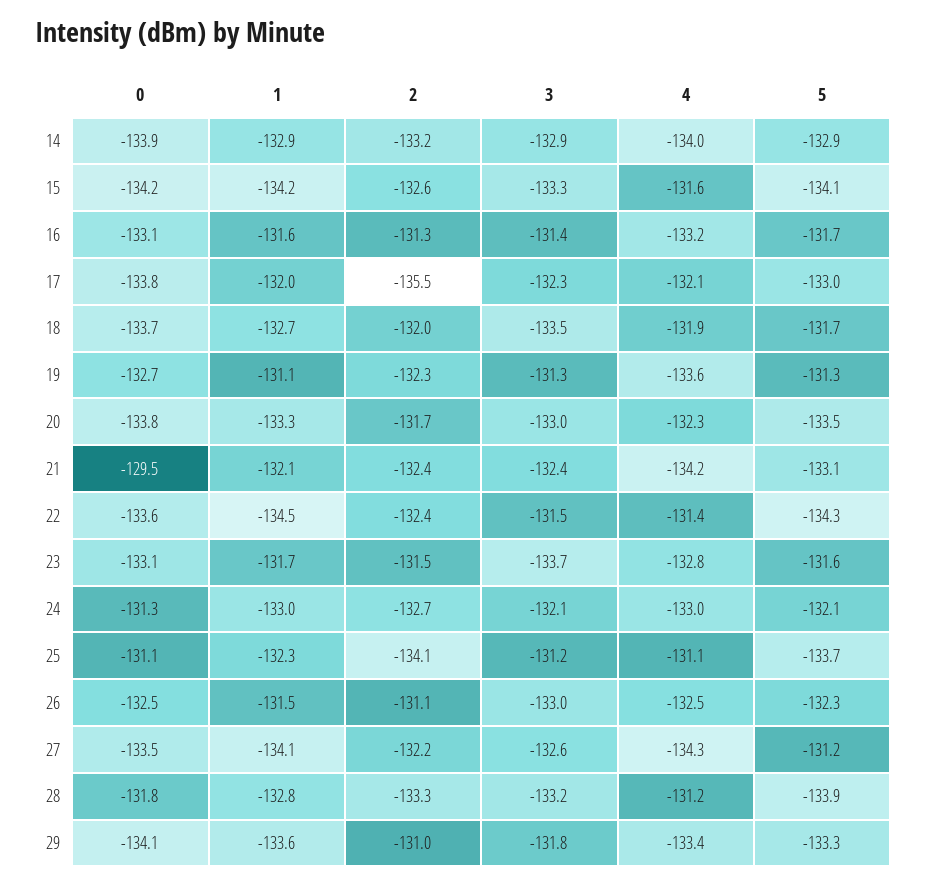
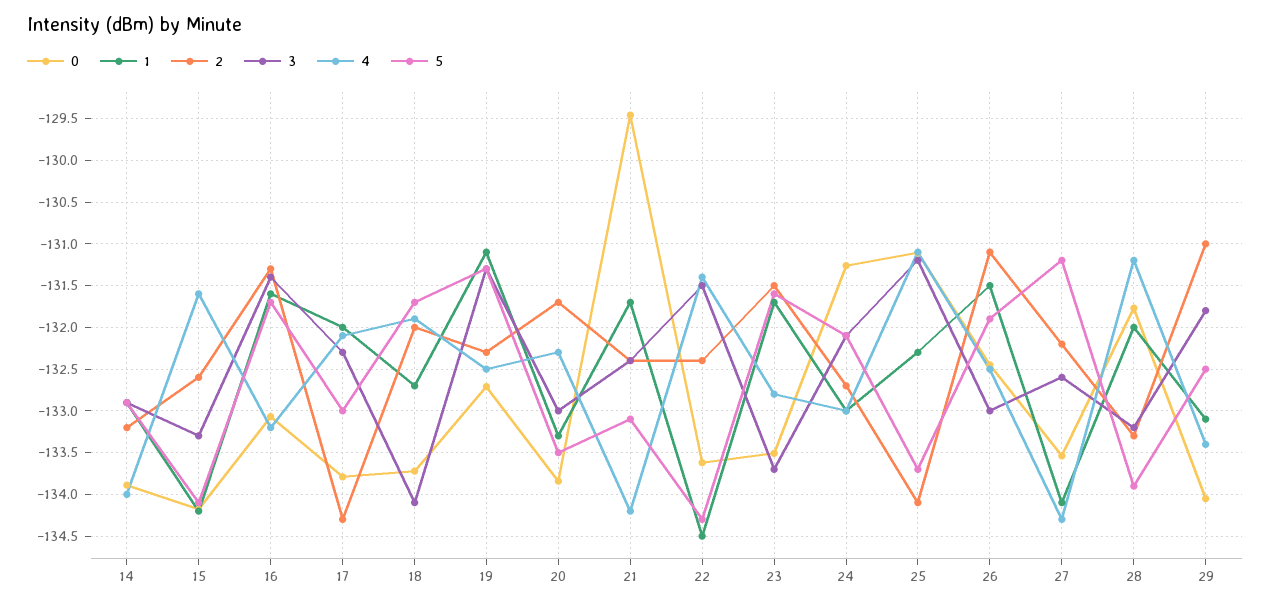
2, 17: -135.5 -> -134.3
3, 18: -133.5 -> -134.1
4, 19: -133.6 -> -132.5
1, 21: -132.1 -> -131.7
0, 23: -133.1 -> -133.5
5, 26: -132.3 -> -131.9
1, 28: -132.8 -> -132
1, 29: -133.6 -> -133.1
5, 29: -133.3 -> -132.5

